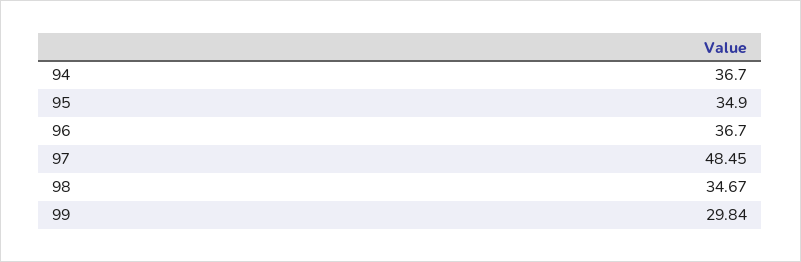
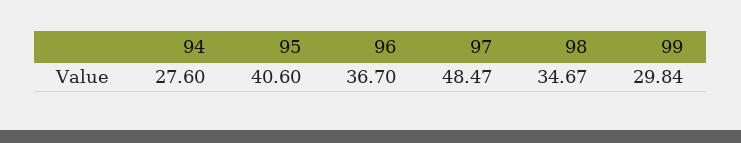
94: 36.7 -> 27.6
95: 34.9 -> 40.6
97: 48.45 -> 48.47

